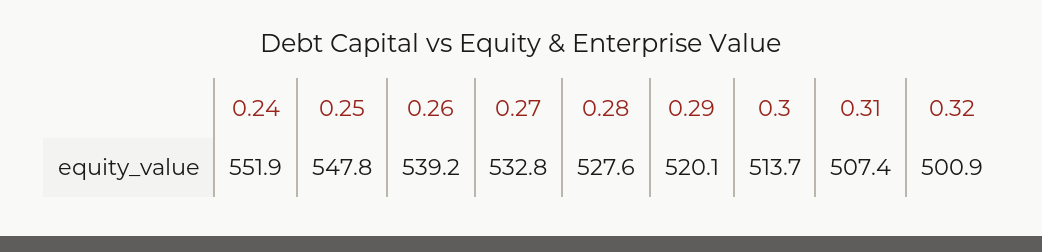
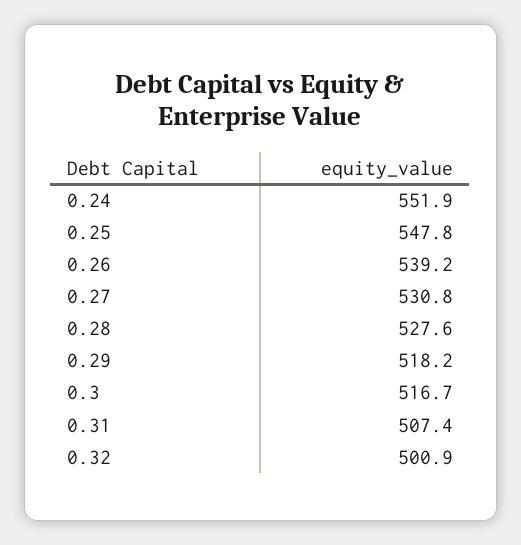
0.27: 532.8 -> 530.8
0.29: 520.1 -> 518.2
0.3: 513.7 -> 516.7

